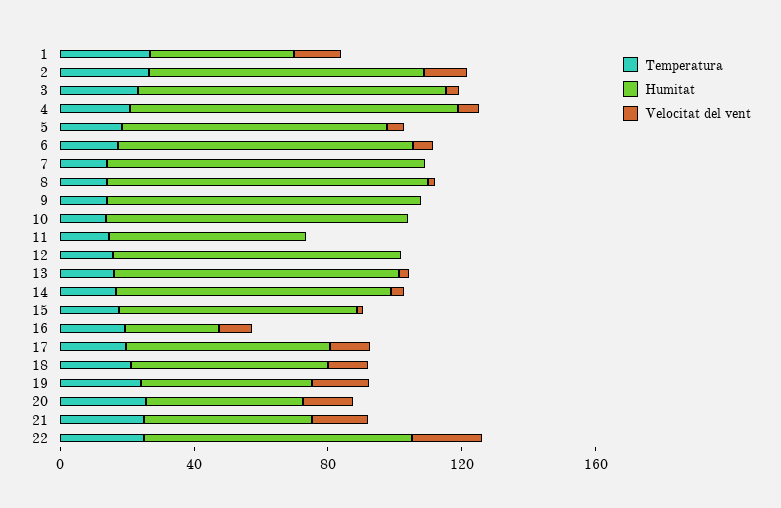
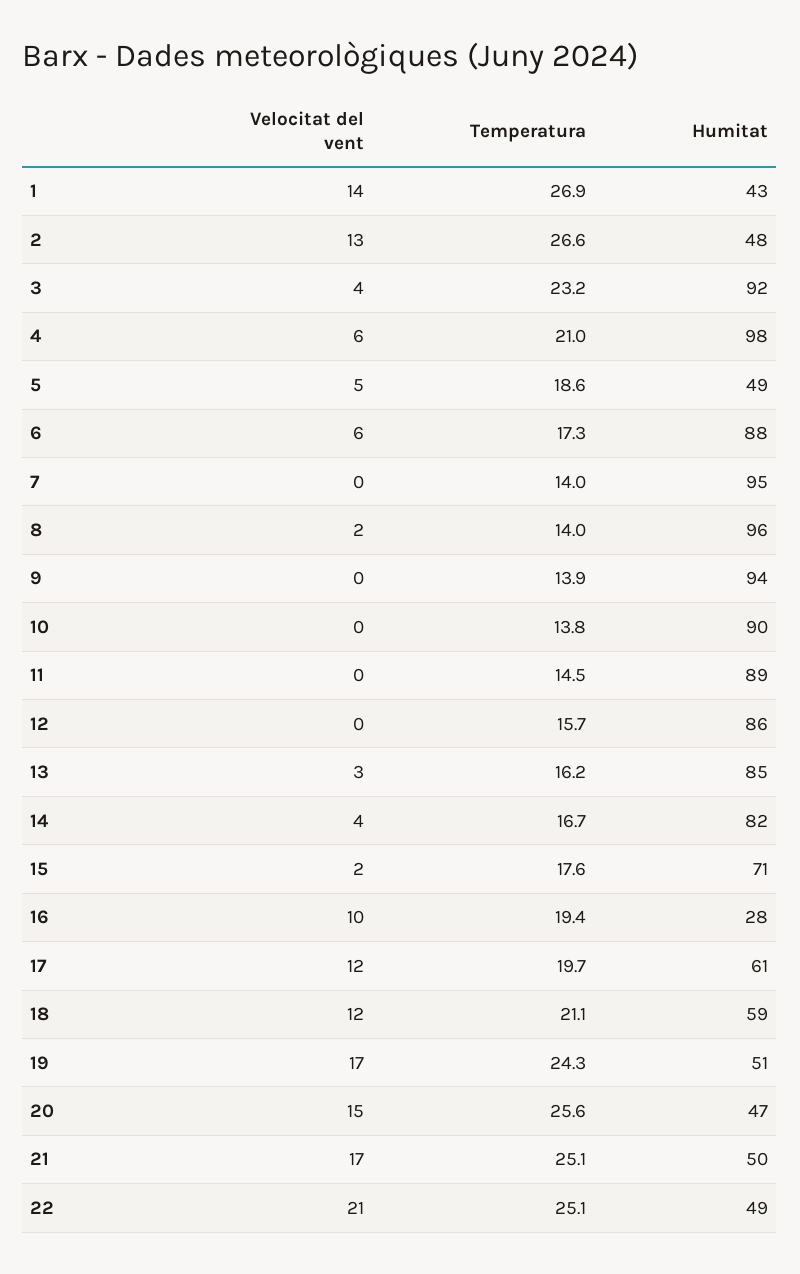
Humitat, 2: 80 -> 48
Humitat, 5: 80 -> 49
Humitat, 11: 60 -> 89
Humitat, 22: 80 -> 49

